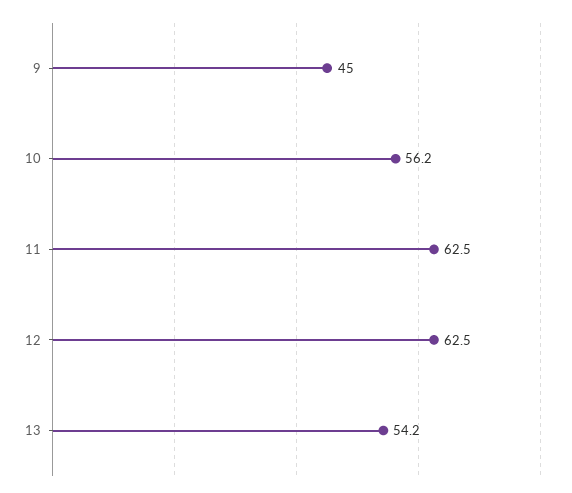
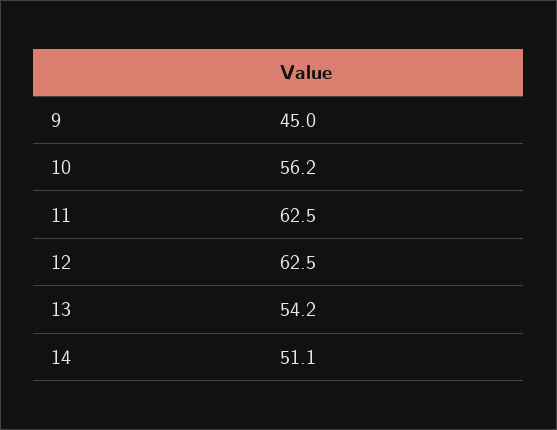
14: none -> 51.1

